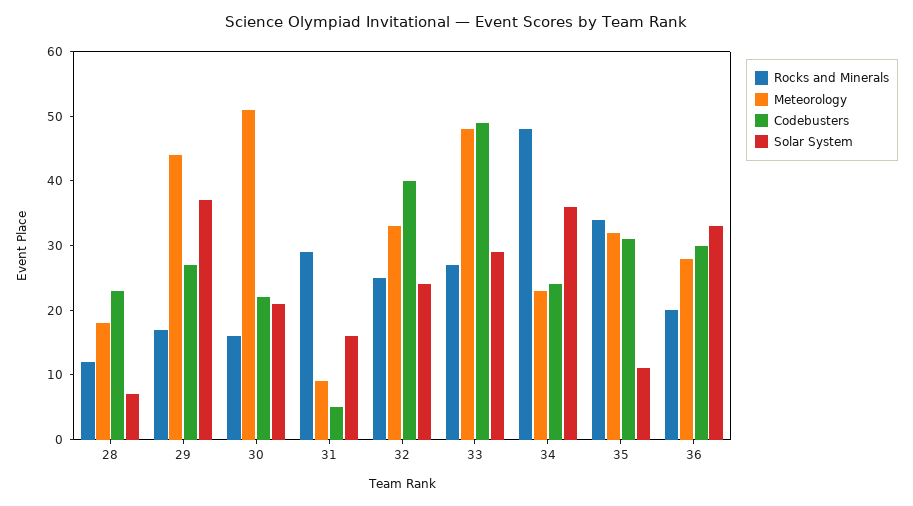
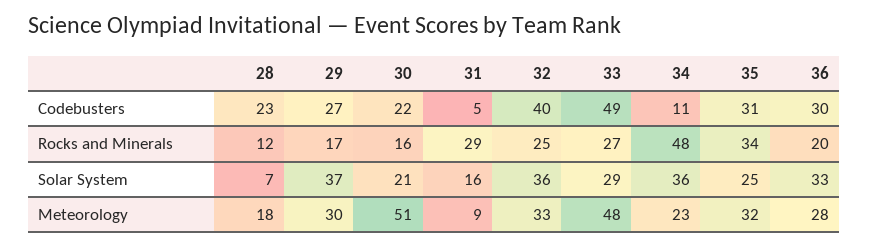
Meteorology, 29: 45 -> 30
Solar System, 32: 25 -> 36
Codebusters, 34: 25 -> 11
Solar System, 35: 10 -> 25

